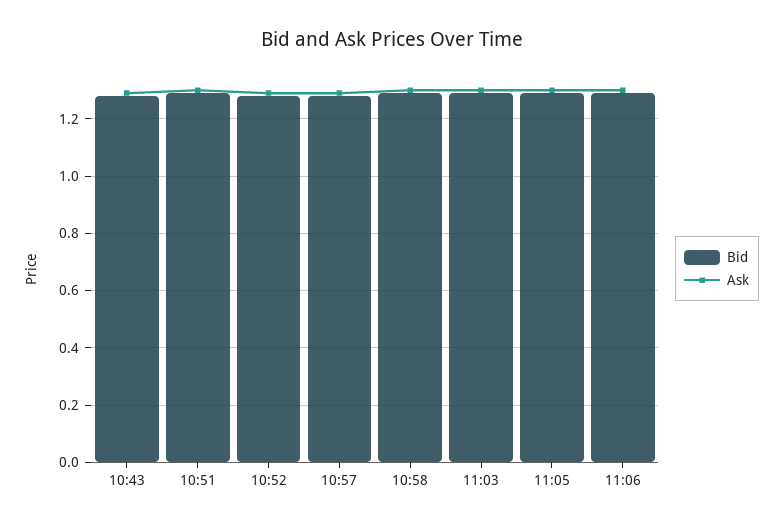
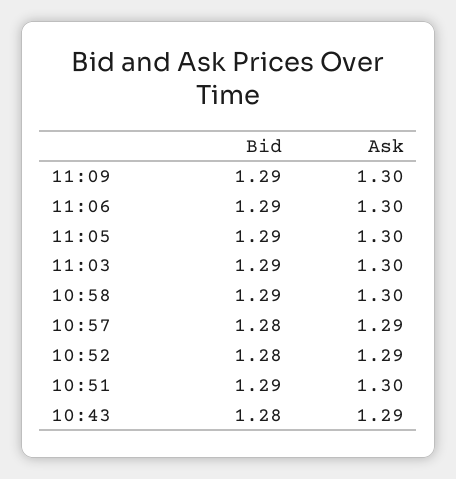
Bid, 11:09: none -> 1.29
Ask, 11:09: none -> 1.3

